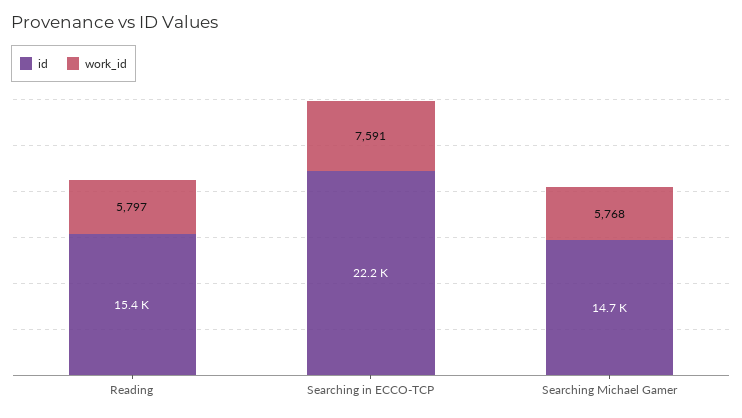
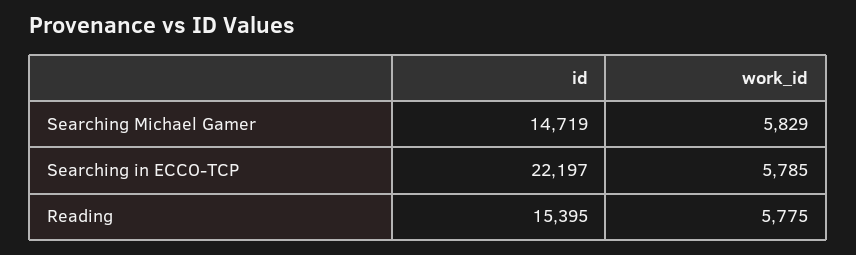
work_id, Reading: 5797 -> 5775
work_id, Searching in ECCO-TCP: 7591 -> 5785
work_id, Searching Michael Gamer: 5768 -> 5829

